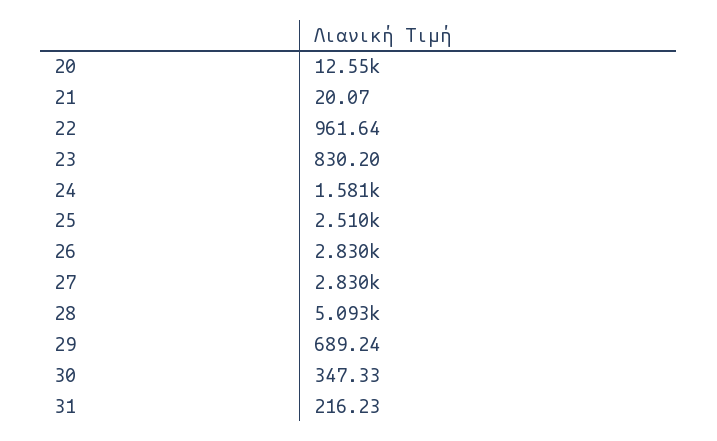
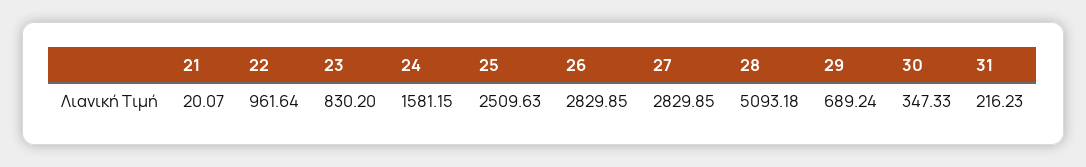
20: 12550 -> none

